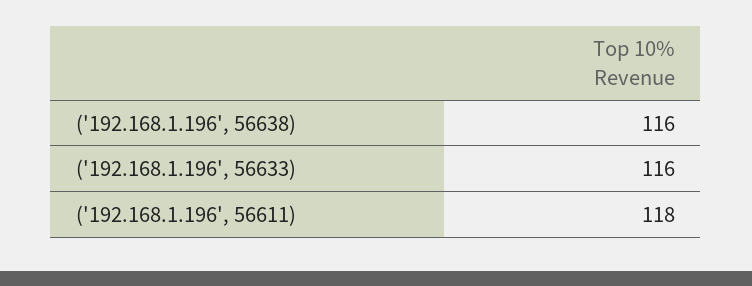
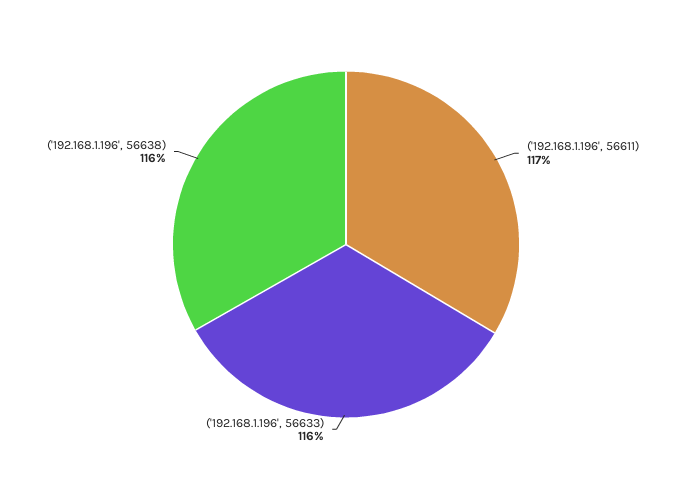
('192.168.1.196', 56611): 118 -> 117

